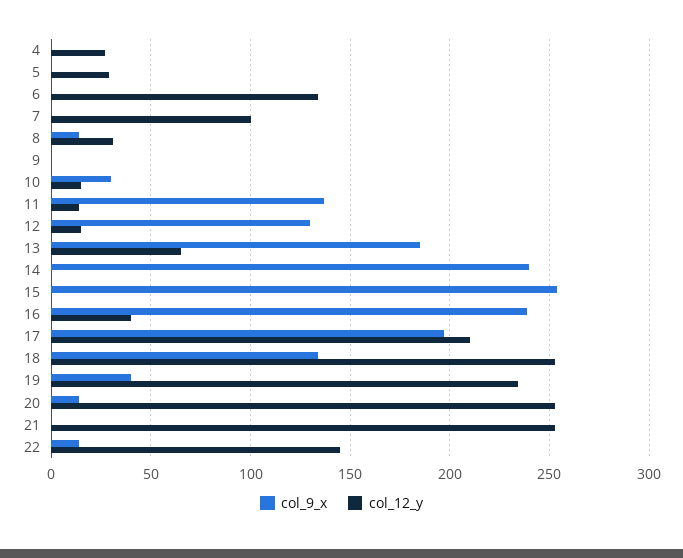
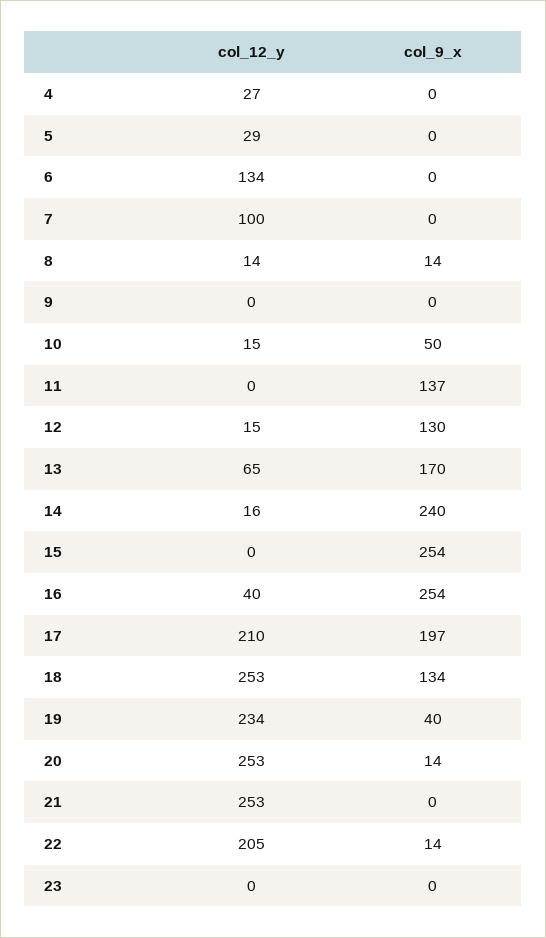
col_12_y, 8: 30 -> 14
col_9_x, 10: 30 -> 50
col_12_y, 11: 15 -> 0
col_9_x, 13: 185 -> 170
col_12_y, 14: 0 -> 16
col_9_x, 16: 240 -> 254
col_12_y, 22: 145 -> 205
col_12_y, 23: none -> 0
col_9_x, 23: none -> 0

